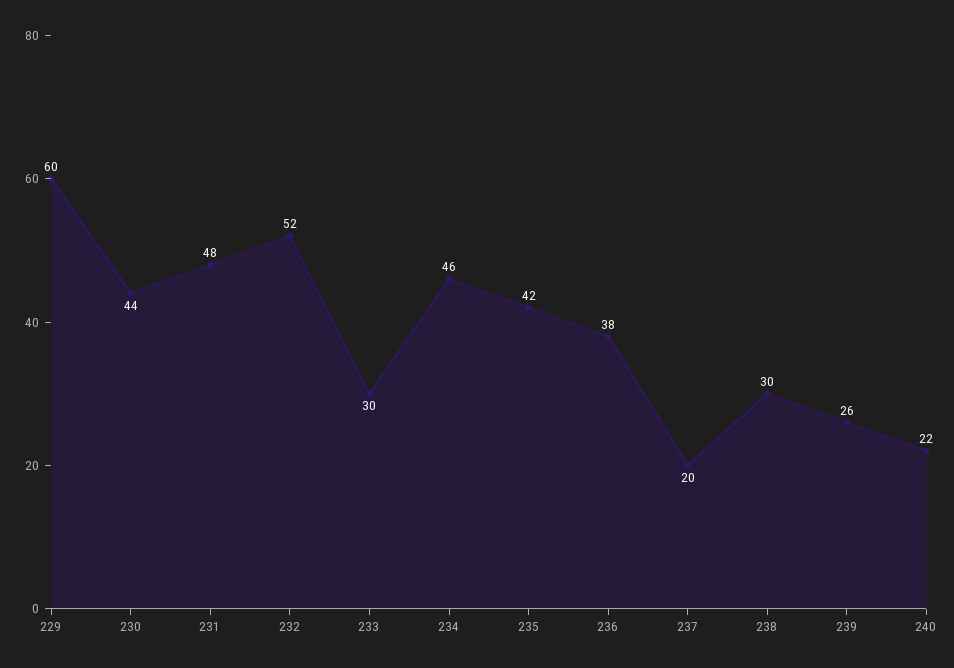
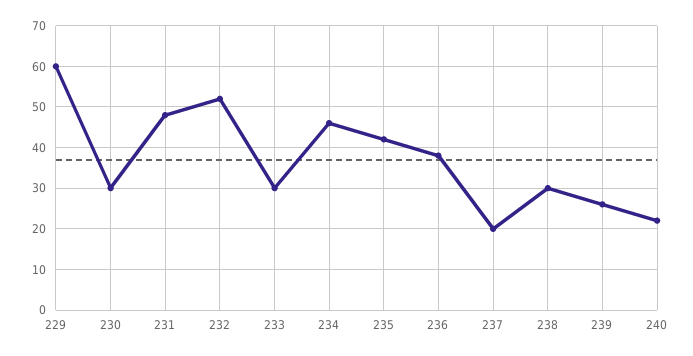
230: 44 -> 30

